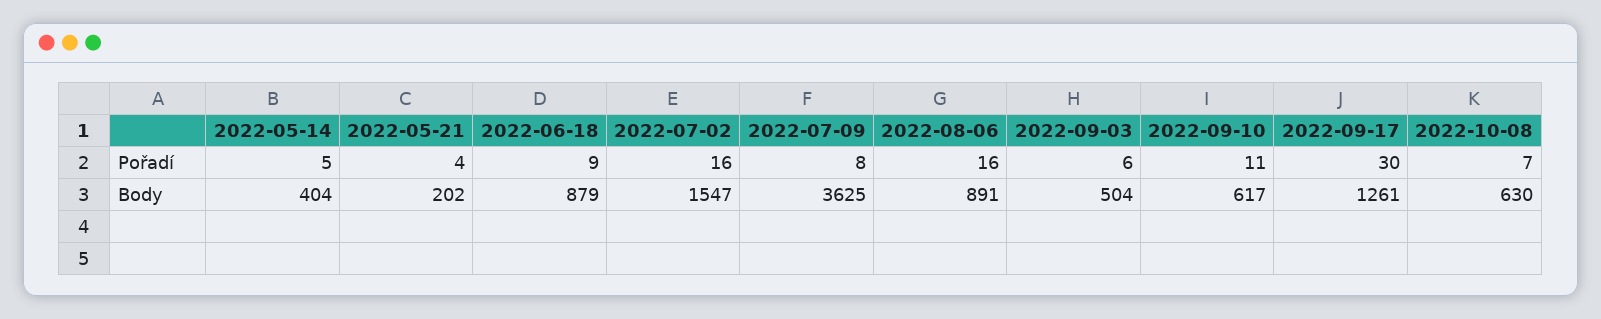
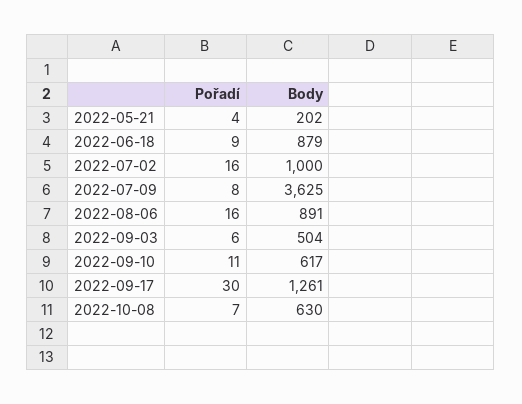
2022-05-14, Pořadí: 5 -> none
2022-05-14, Body: 404 -> none
2022-07-02, Body: 1547 -> 1000

